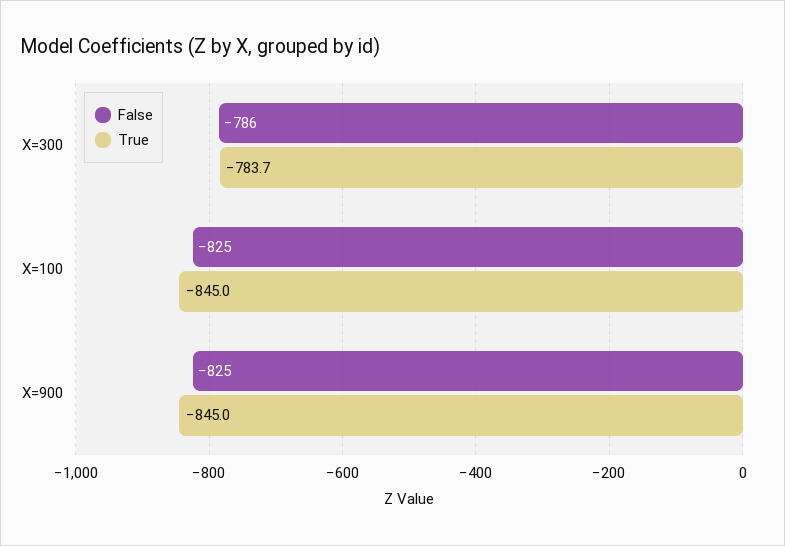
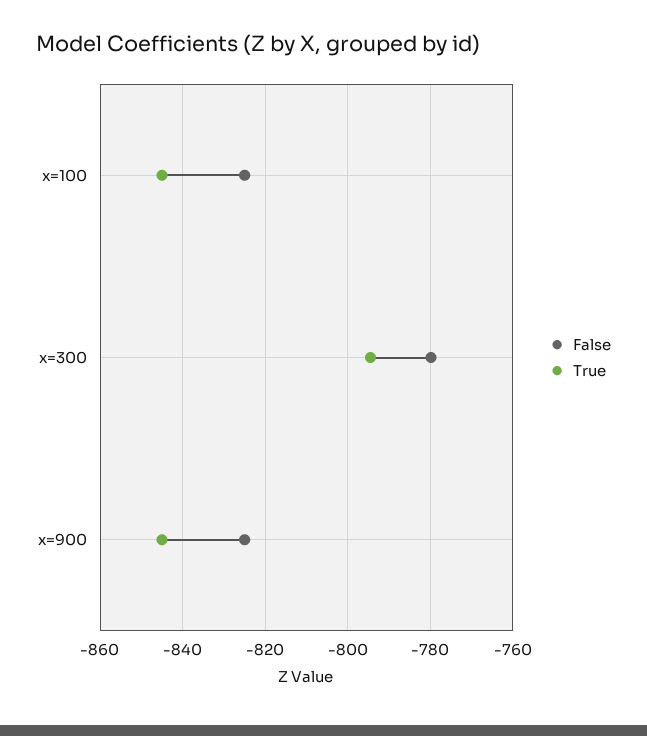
False, X=300: -786 -> -780
True, X=300: -783.7 -> -794

